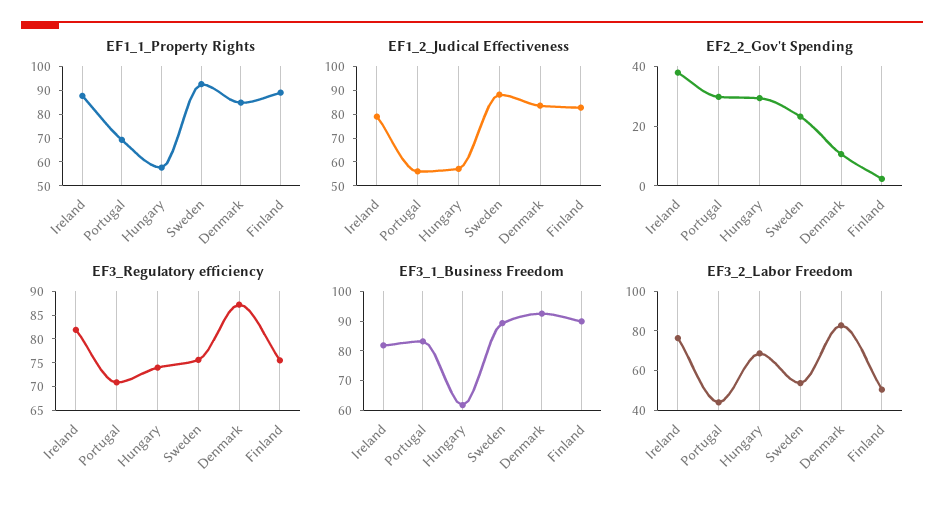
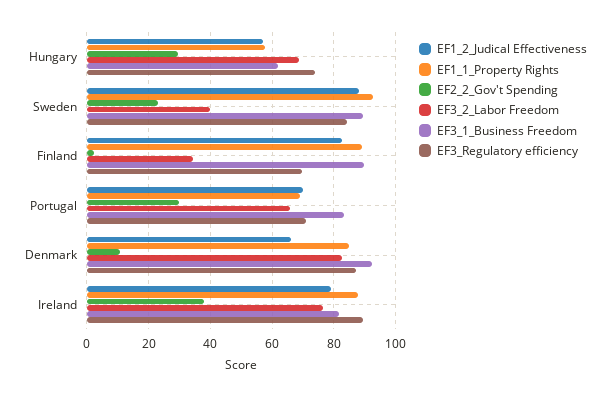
EF1_2_Judical Effectiveness, Portugal: 55 -> 70
EF1_2_Judical Effectiveness, Denmark: 85 -> 66
EF3_Regulatory efficiency, Ireland: 82.5 -> 90
EF3_Regulatory efficiency, Sweden: 75 -> 84
EF3_Regulatory efficiency, Finland: 75 -> 70
EF3_2_Labor Freedom, Portugal: 45 -> 66
EF3_2_Labor Freedom, Sweden: 55 -> 40
EF3_2_Labor Freedom, Finland: 50 -> 34

